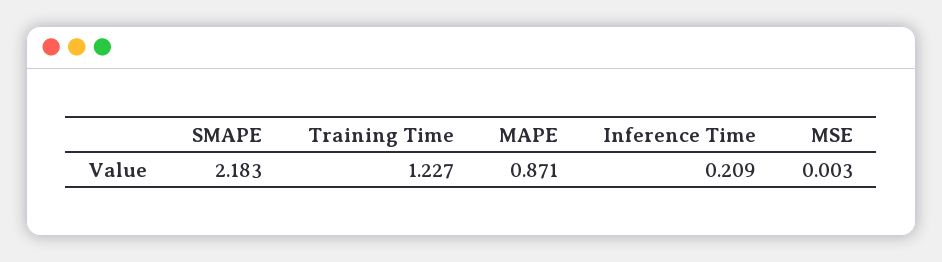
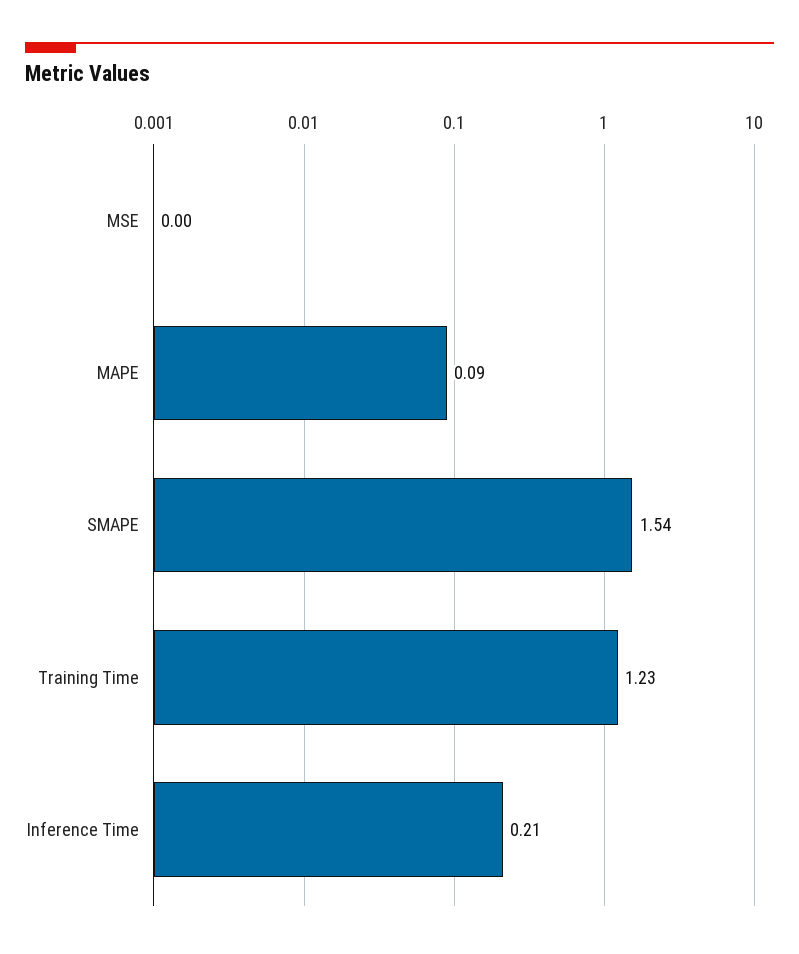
SMAPE: 2.183 -> 1.54
MAPE: 0.871 -> 0.09

